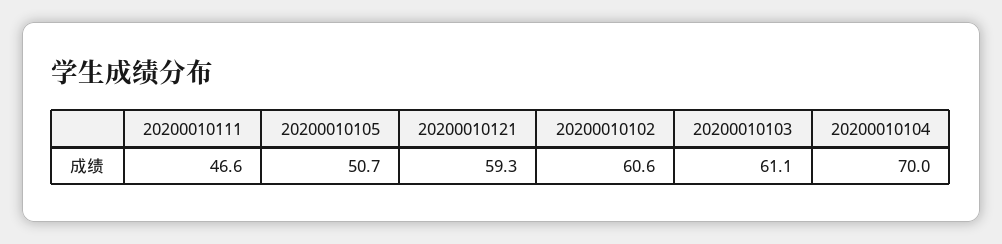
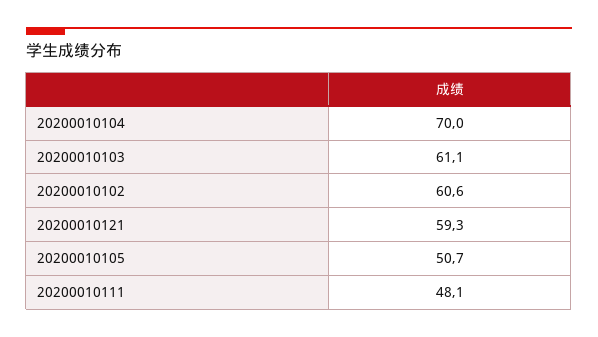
20200010111: 46.6 -> 48.1

